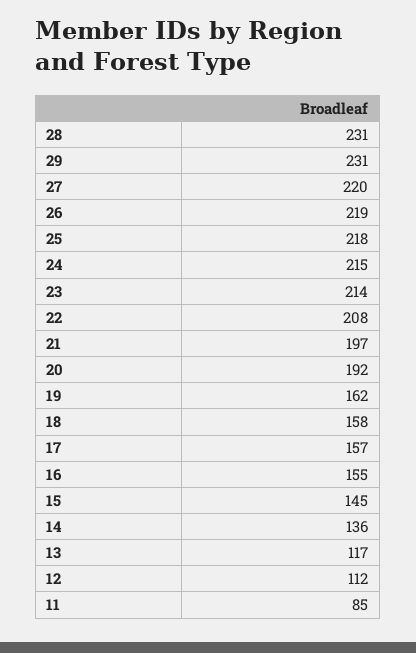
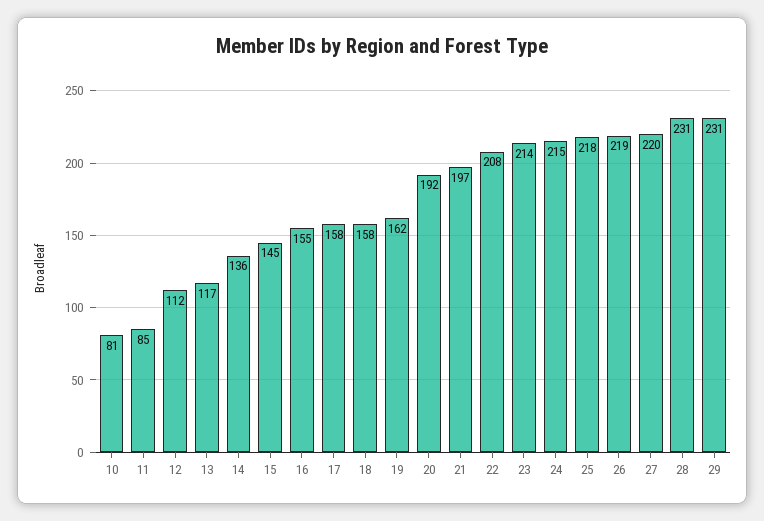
17: 157 -> 158
10: none -> 81

